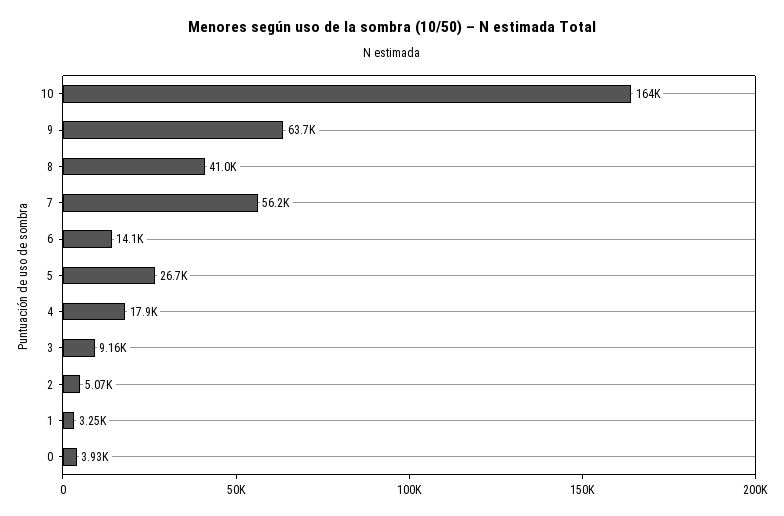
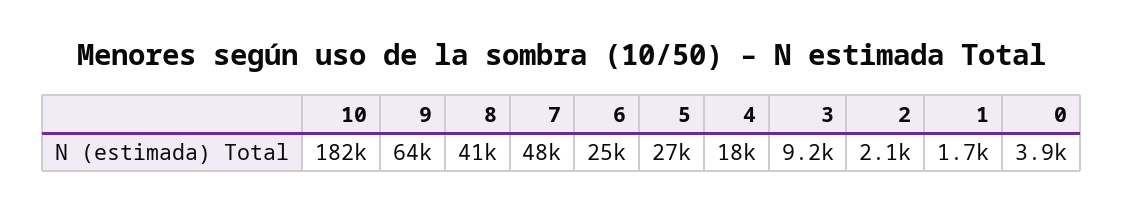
10: 164000 -> 182000
7: 56200 -> 48000
6: 14100 -> 25000
2: 5070 -> 2100
1: 3250 -> 1700

